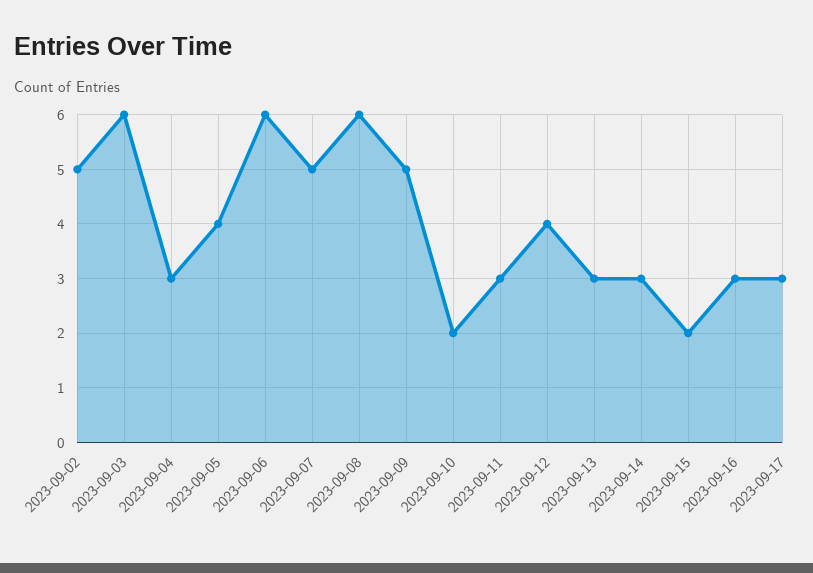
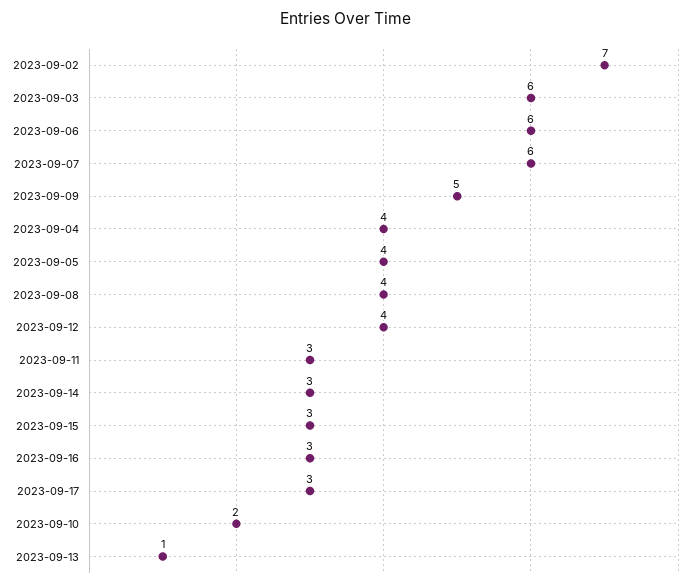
2023-09-02: 5 -> 7
2023-09-04: 3 -> 4
2023-09-07: 5 -> 6
2023-09-08: 6 -> 4
2023-09-13: 3 -> 1
2023-09-15: 2 -> 3

